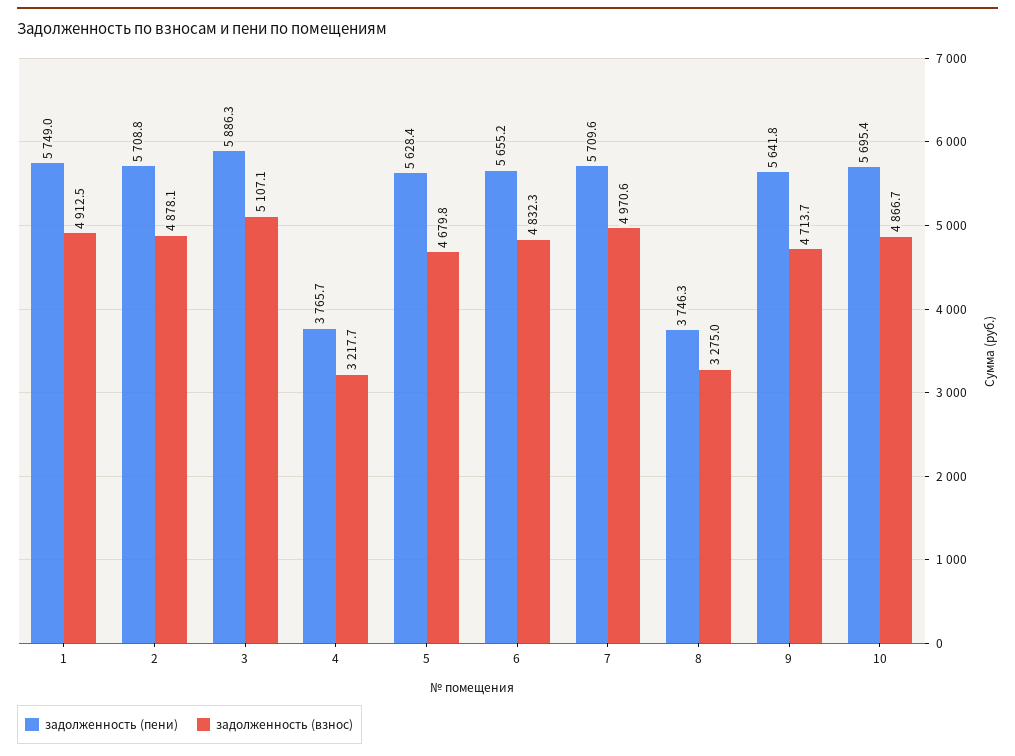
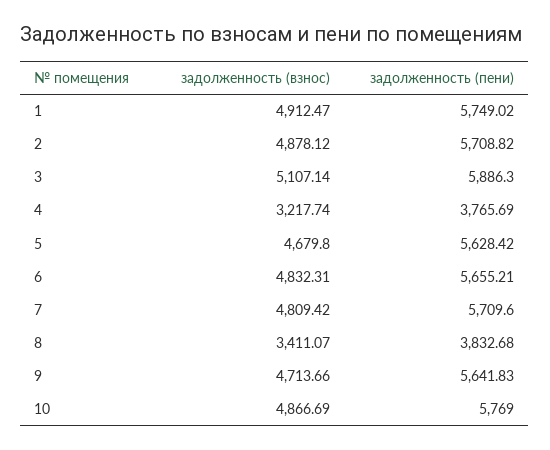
задолженность (взнос), 7: 4970.6 -> 4809.42
задолженность (пени), 8: 3746.3 -> 3832.68
задолженность (взнос), 8: 3275 -> 3411.07
задолженность (пени), 10: 5695.4 -> 5769

